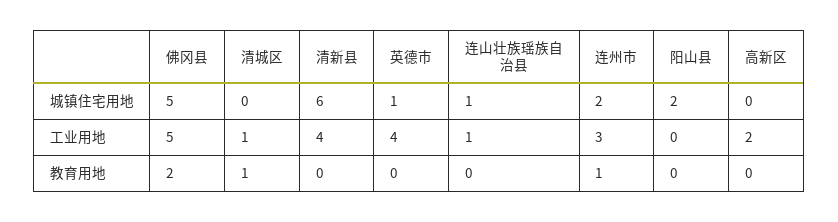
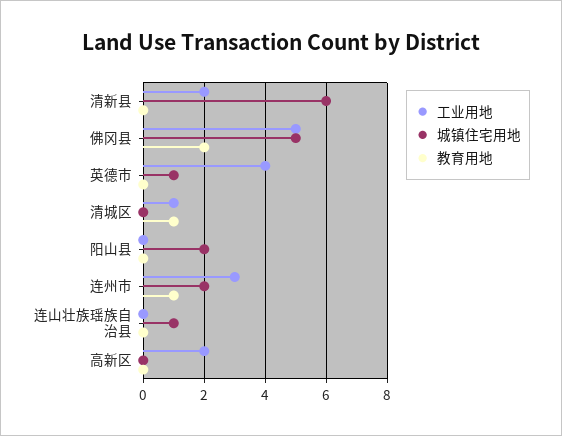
工业用地, 清新县: 4 -> 2
工业用地, 连山壮族瑶族自治县: 1 -> 0

